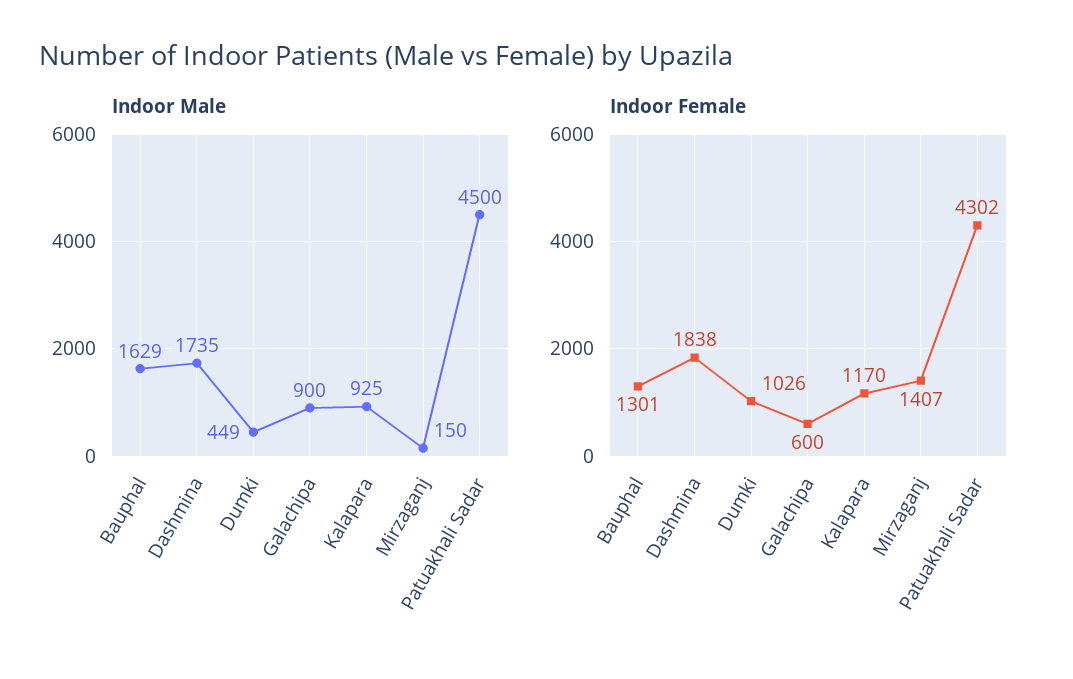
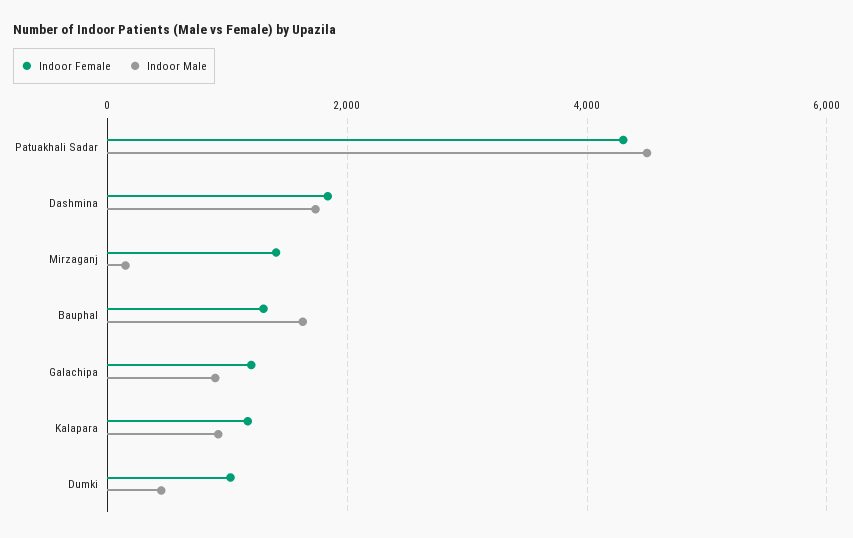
Indoor Female, Galachipa: 600 -> 1200

